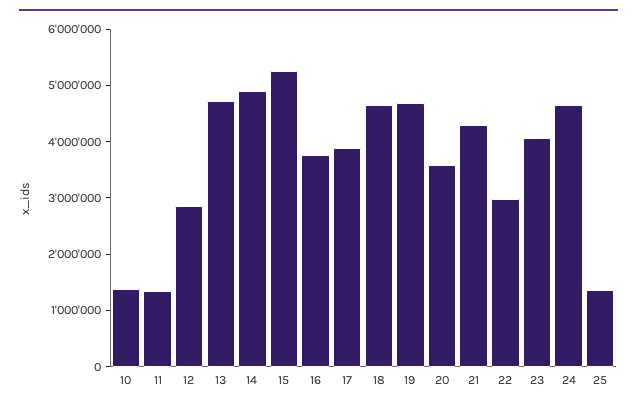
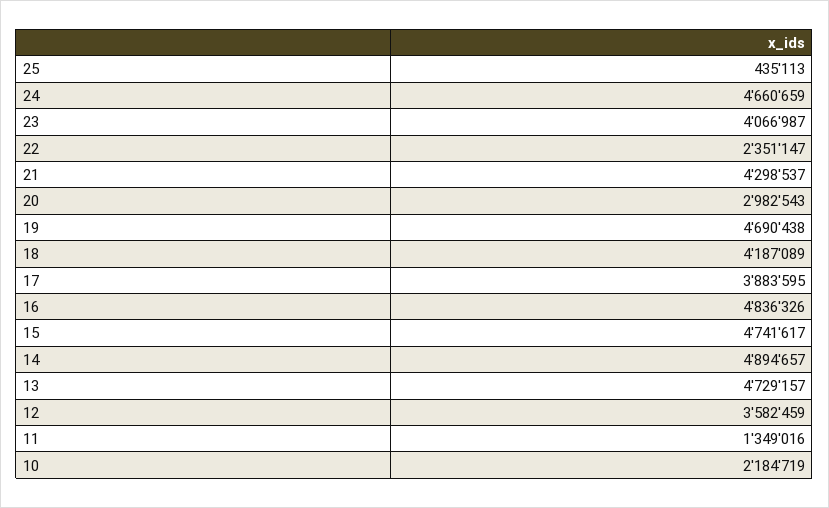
10: 1400000 -> 2184719
12: 2800000 -> 3582459
15: 5200000 -> 4741617
16: 3800000 -> 4836326
18: 4600000 -> 4187089
20: 3600000 -> 2982543
22: 3000000 -> 2351147
25: 1400000 -> 435113

